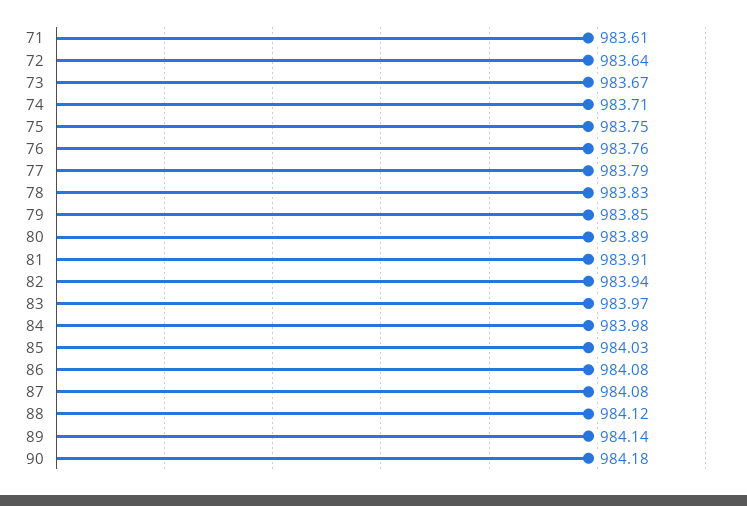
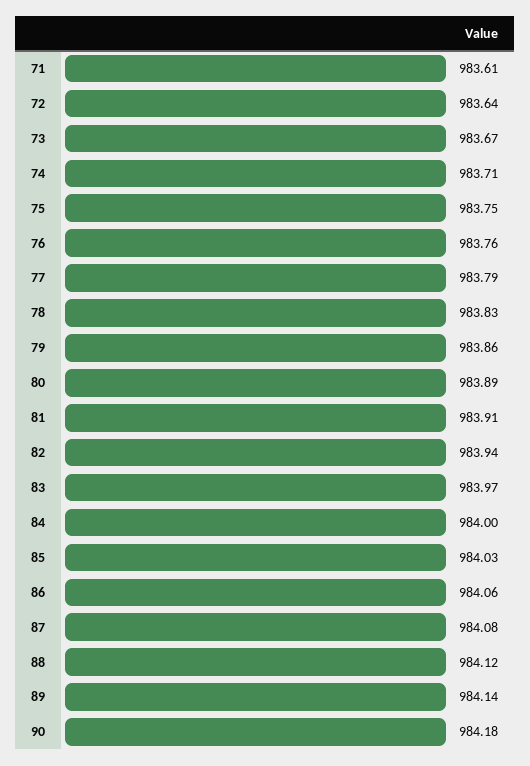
79: 983.85 -> 983.86
84: 983.98 -> 984
86: 984.08 -> 984.06

